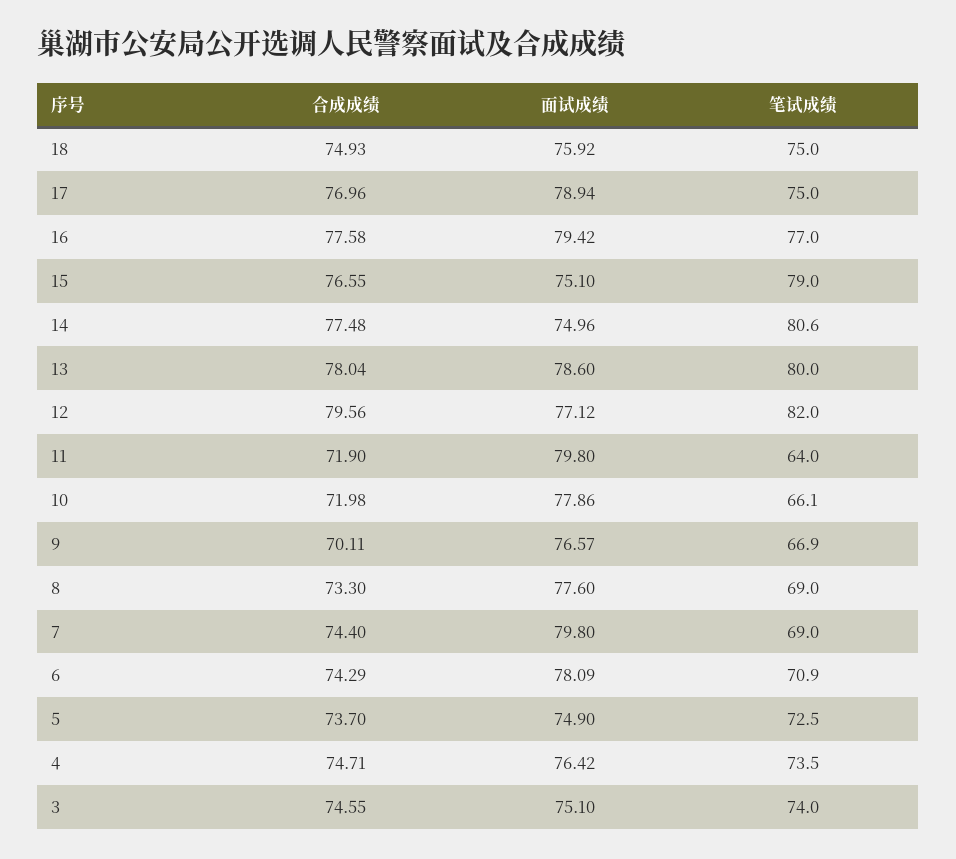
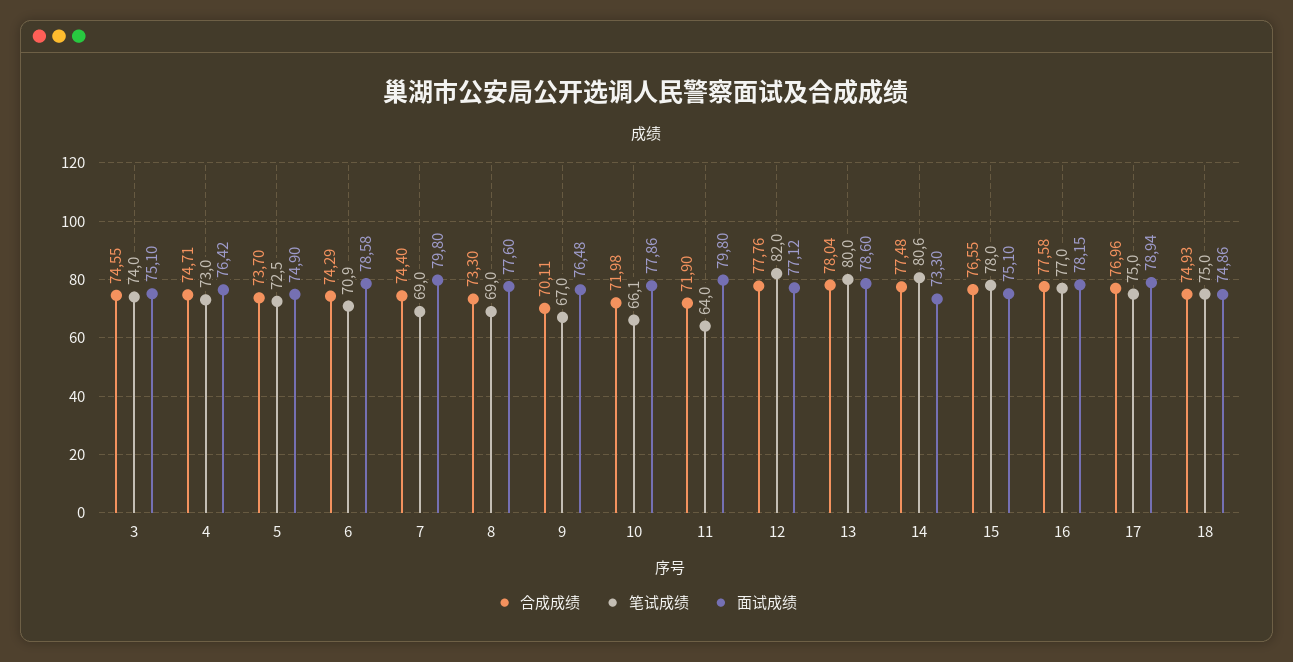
面试成绩, 18: 75.92 -> 74.86
面试成绩, 16: 79.42 -> 78.15
笔试成绩, 15: 79 -> 78
面试成绩, 14: 74.96 -> 73.3
合成成绩, 12: 79.56 -> 77.76
面试成绩, 9: 76.57 -> 76.48
笔试成绩, 9: 66.9 -> 67
面试成绩, 6: 78.09 -> 78.58
笔试成绩, 4: 73.5 -> 73

